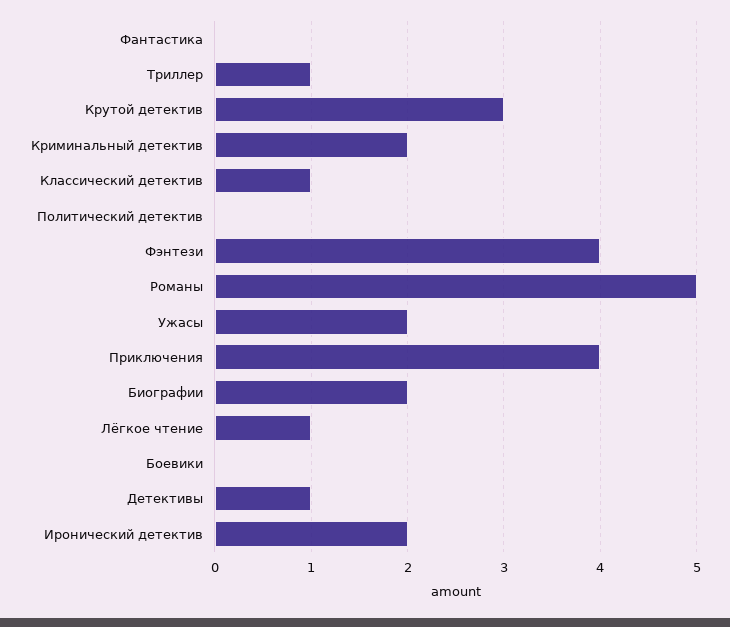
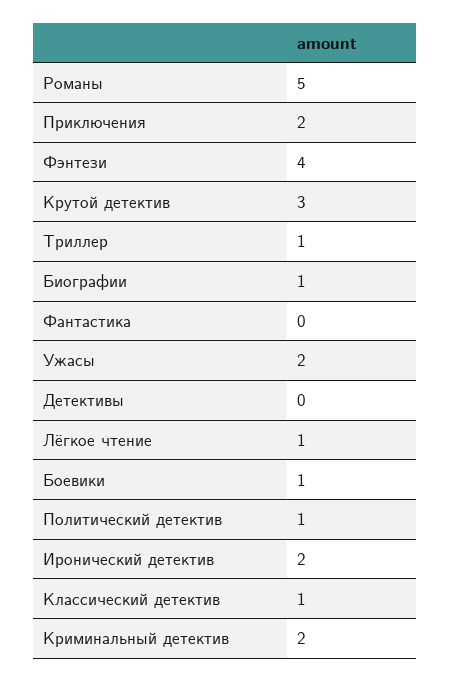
Политический детектив: 0 -> 1
Приключения: 4 -> 2
Биографии: 2 -> 1
Боевики: 0 -> 1
Детективы: 1 -> 0

